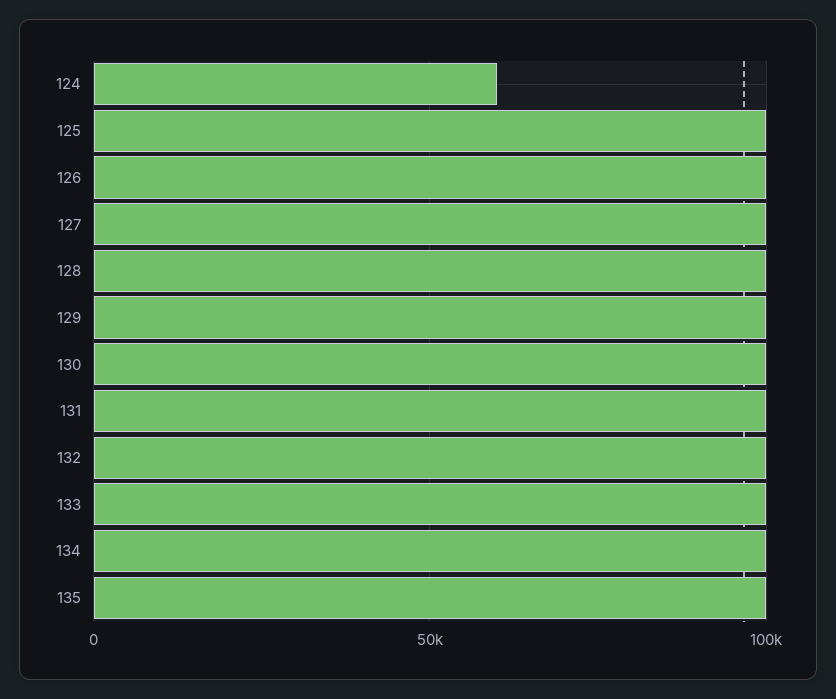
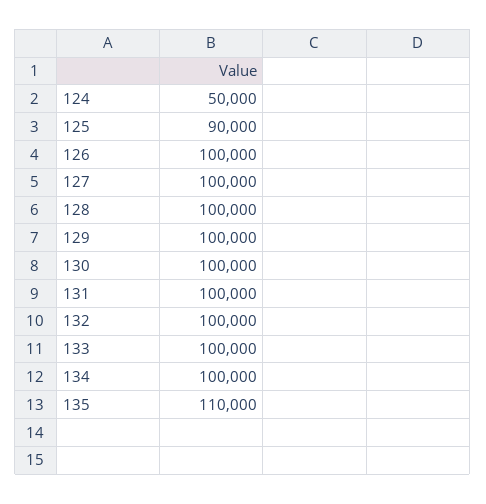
124: 60000 -> 50000
125: 100000 -> 90000
135: 100000 -> 110000

